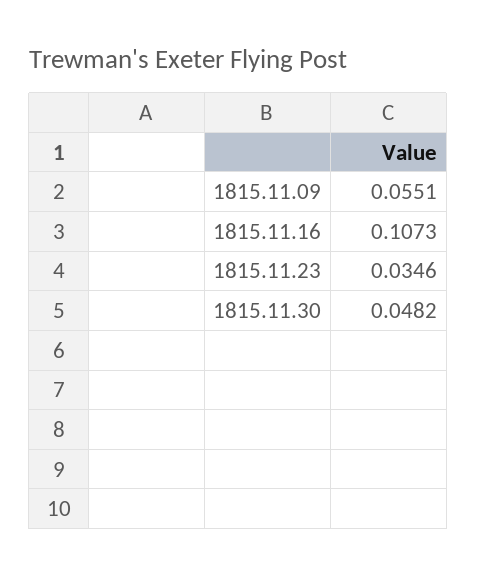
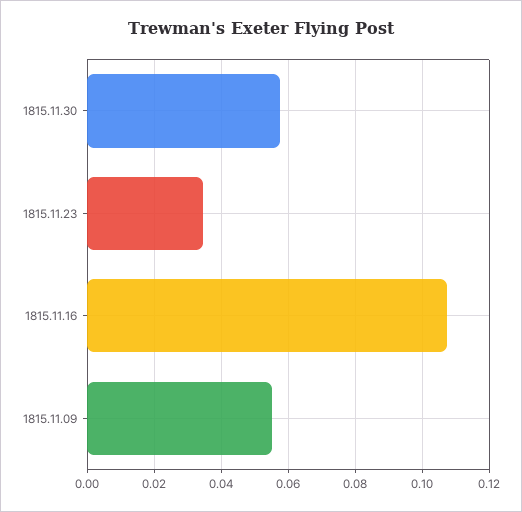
1815.11.30: 0.0482 -> 0.058

